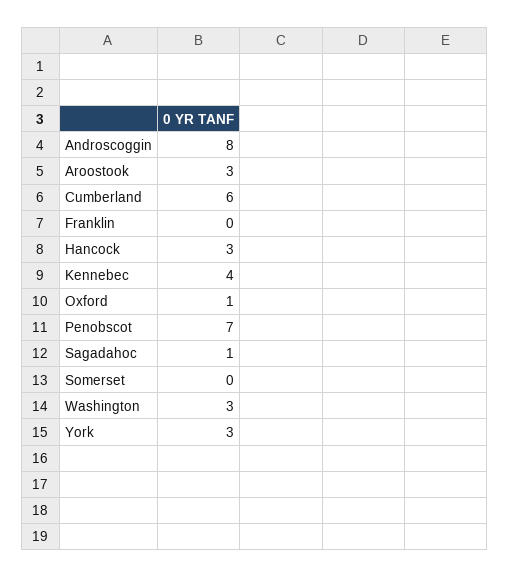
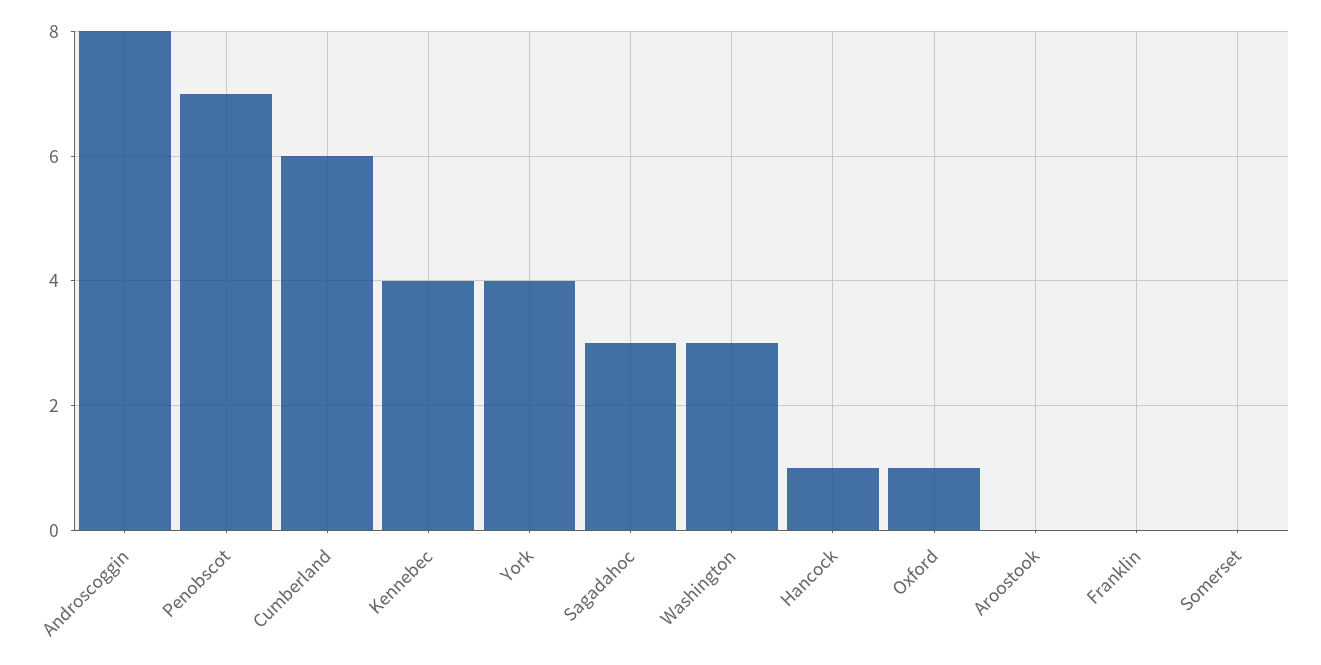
Aroostook: 3 -> 0
Hancock: 3 -> 1
Sagadahoc: 1 -> 3
York: 3 -> 4

